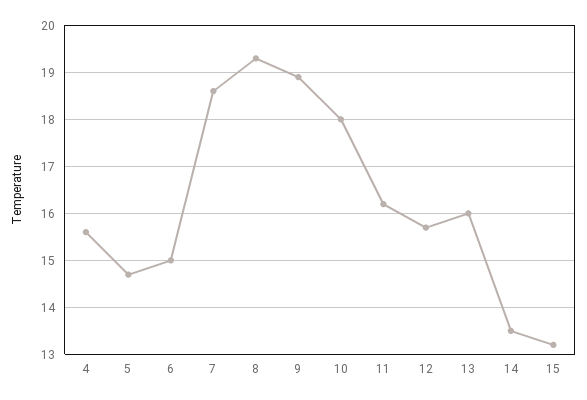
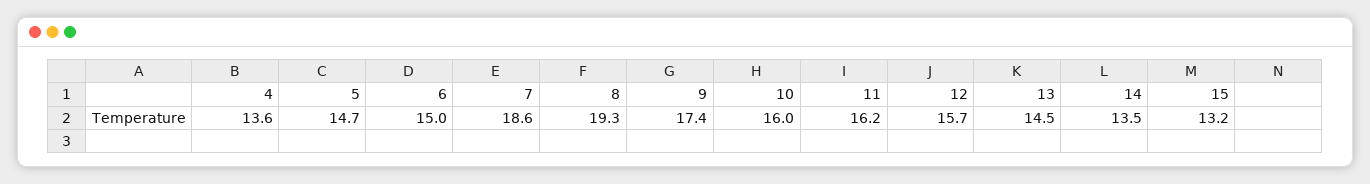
4: 15.5 -> 13.6
9: 19 -> 17.4
10: 18 -> 16
13: 16 -> 14.5

